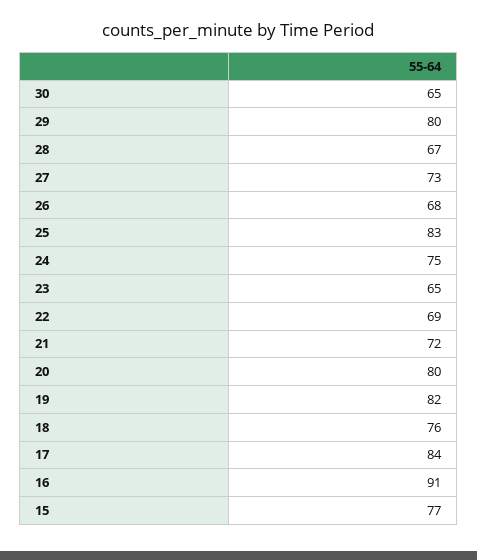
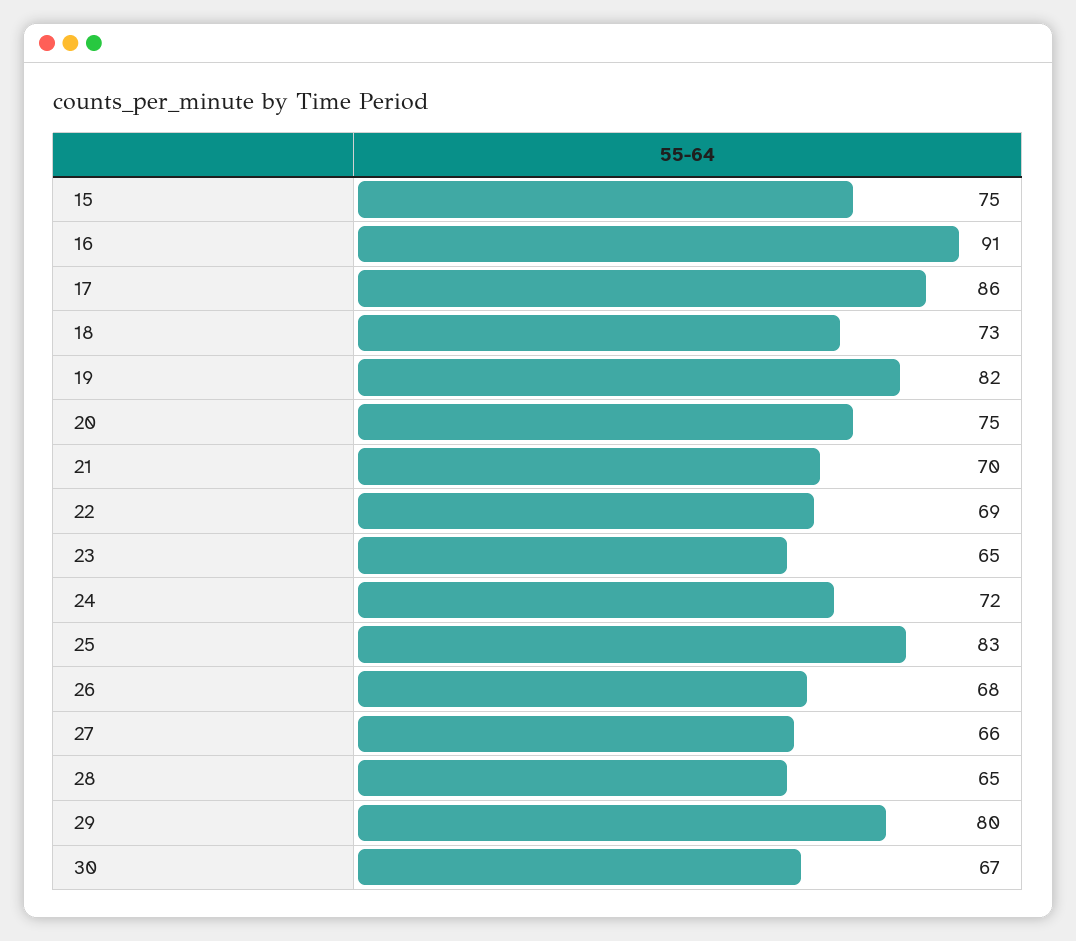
30: 65 -> 67
28: 67 -> 65
27: 73 -> 66
24: 75 -> 72
21: 72 -> 70
20: 80 -> 75
18: 76 -> 73
17: 84 -> 86
15: 77 -> 75

